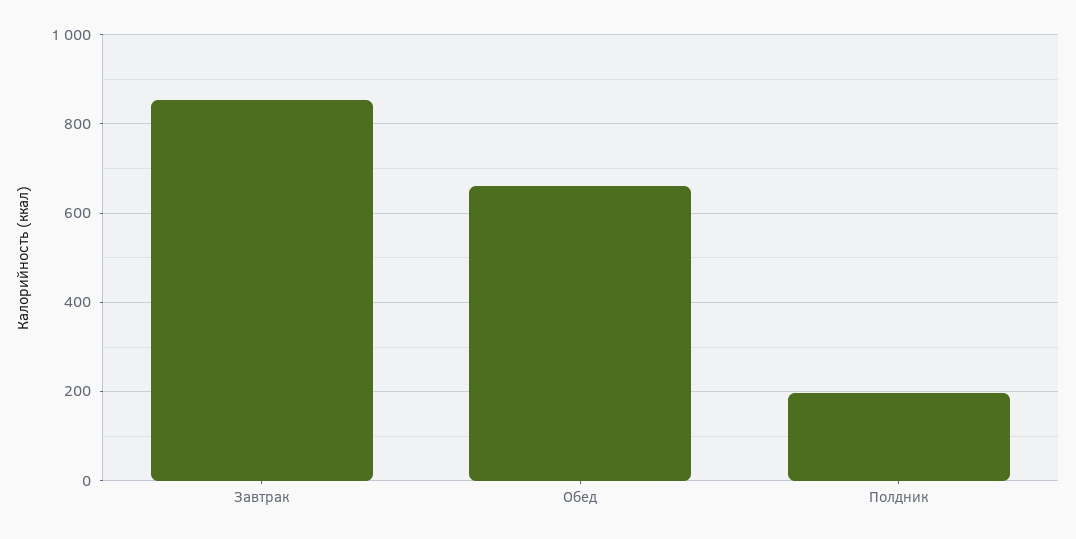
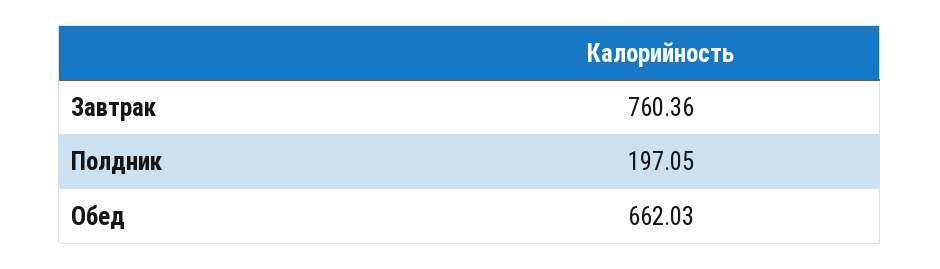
Завтрак: 860 -> 760.36

